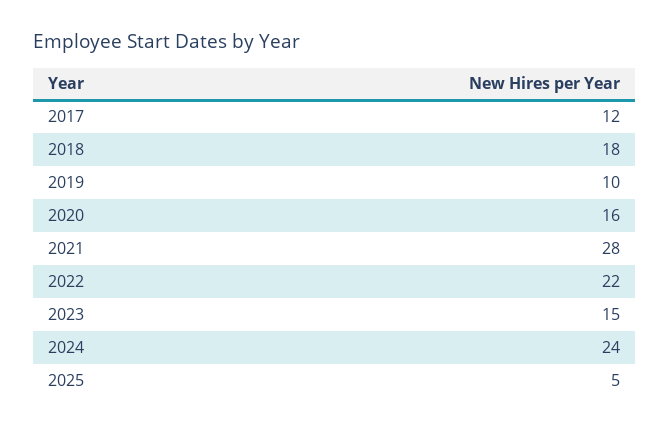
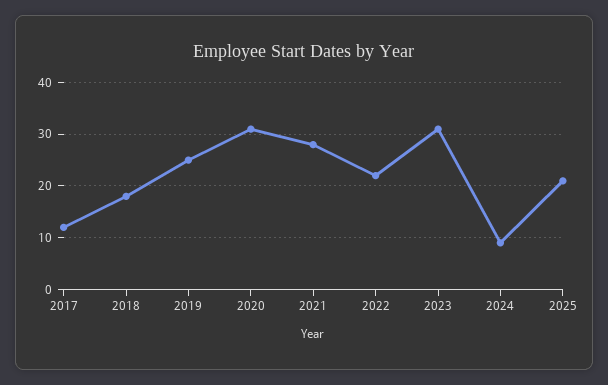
2019: 10 -> 25
2020: 16 -> 30
2023: 15 -> 30
2024: 24 -> 10
2025: 5 -> 20

